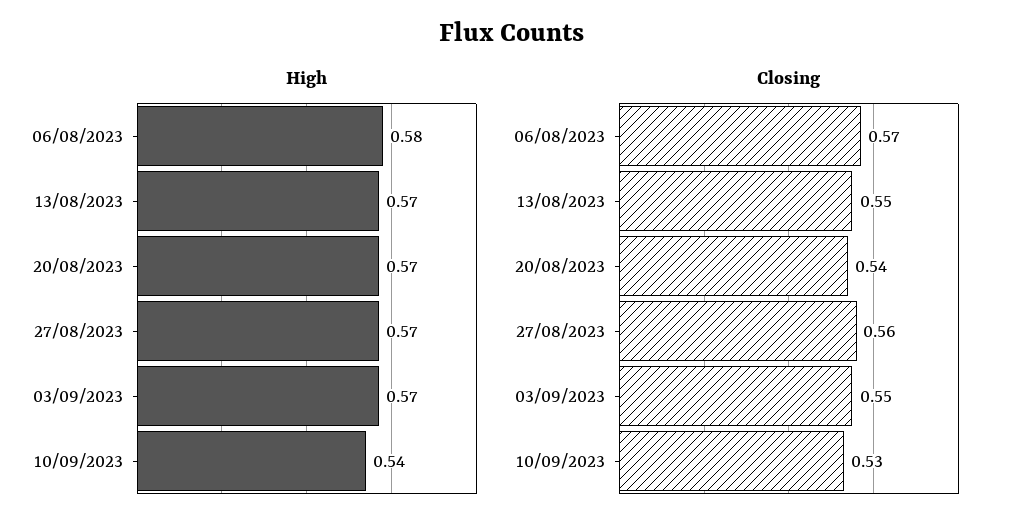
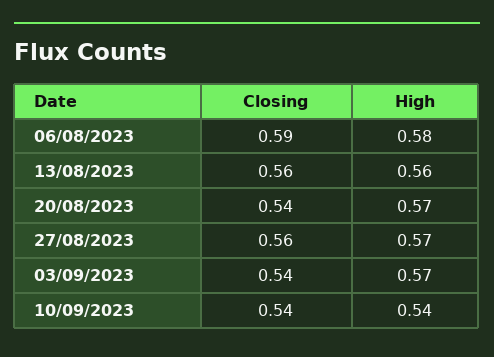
High, 13/08/2023: 0.57 -> 0.56
Closing, 06/08/2023: 0.57 -> 0.59
Closing, 13/08/2023: 0.55 -> 0.56
Closing, 03/09/2023: 0.55 -> 0.54
Closing, 10/09/2023: 0.53 -> 0.54

